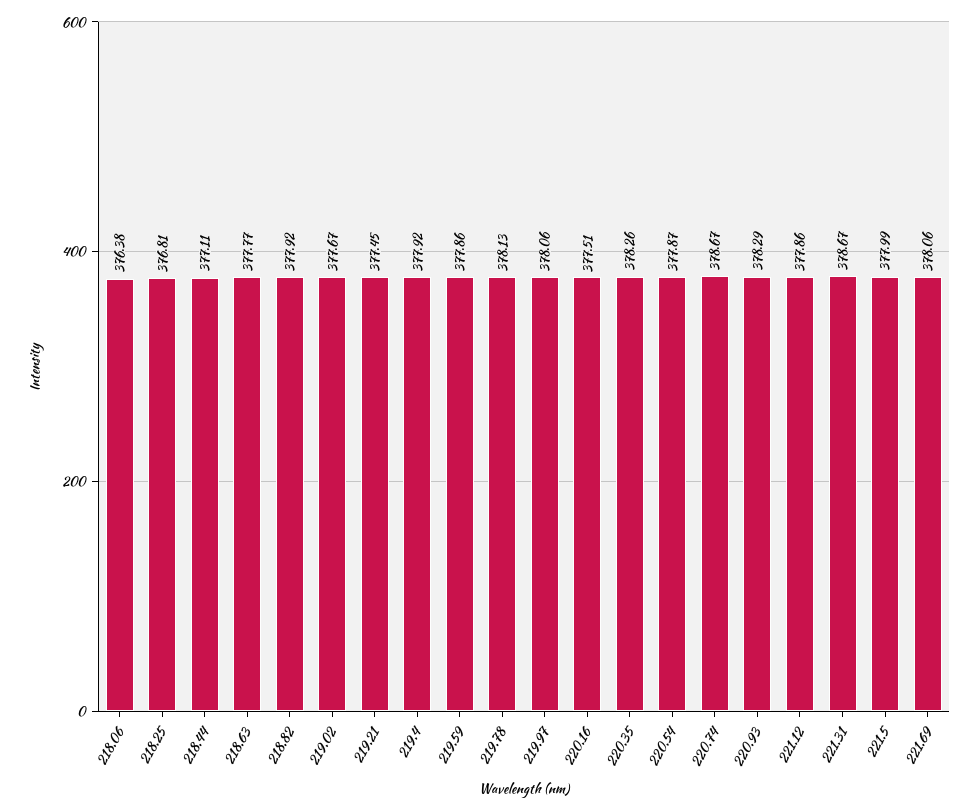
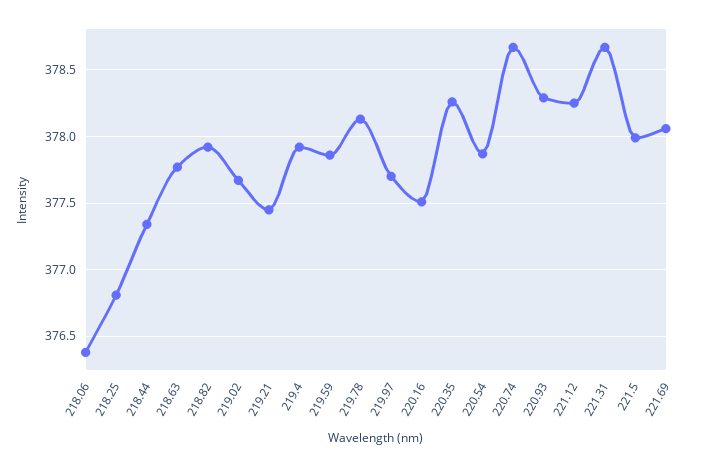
218.44: 377.11 -> 377.35
219.97: 378.06 -> 377.7
221.12: 377.86 -> 378.25

